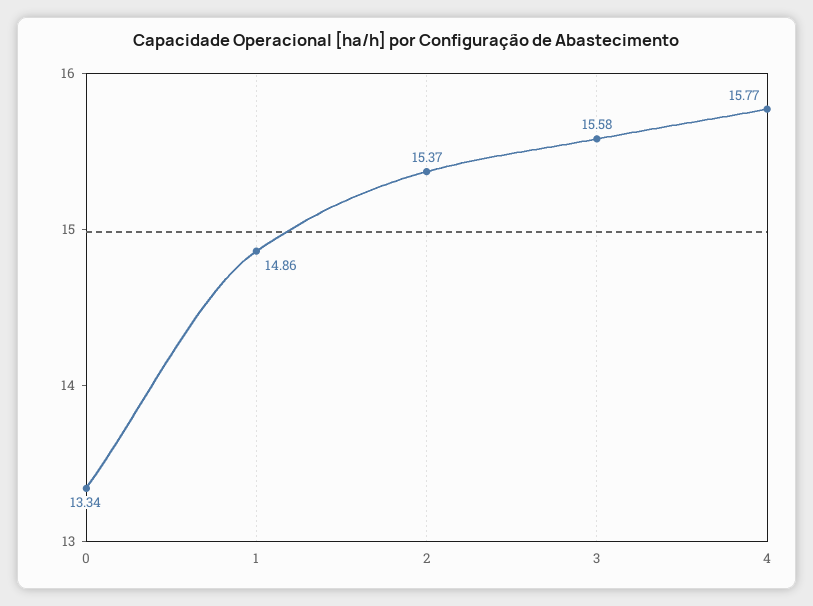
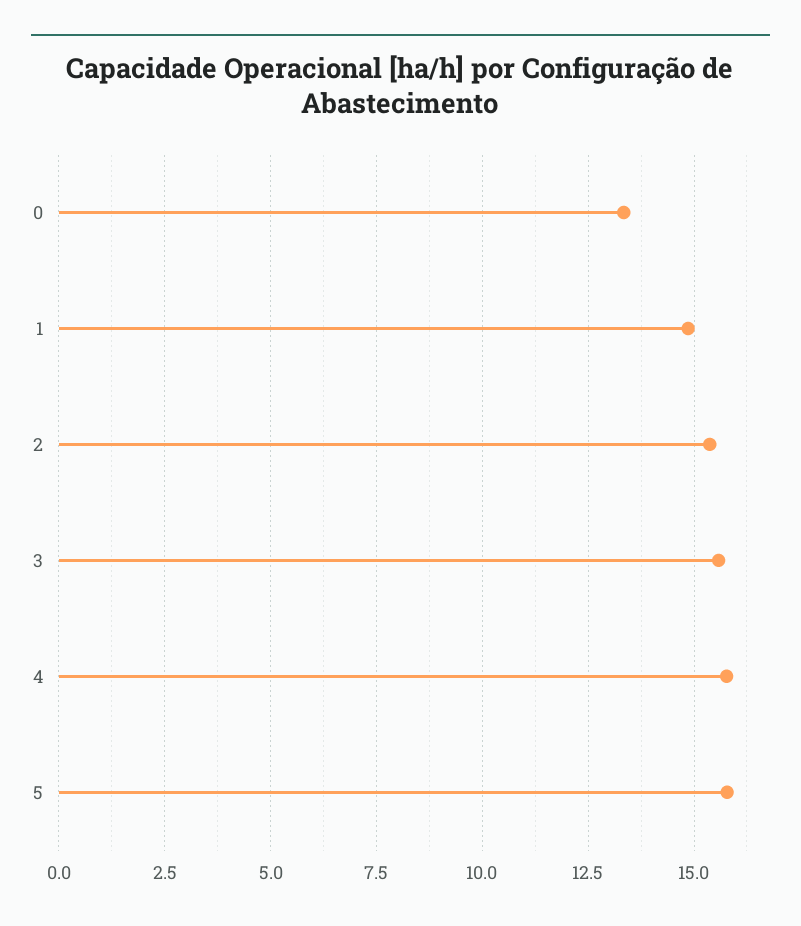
5: none -> 15.75

